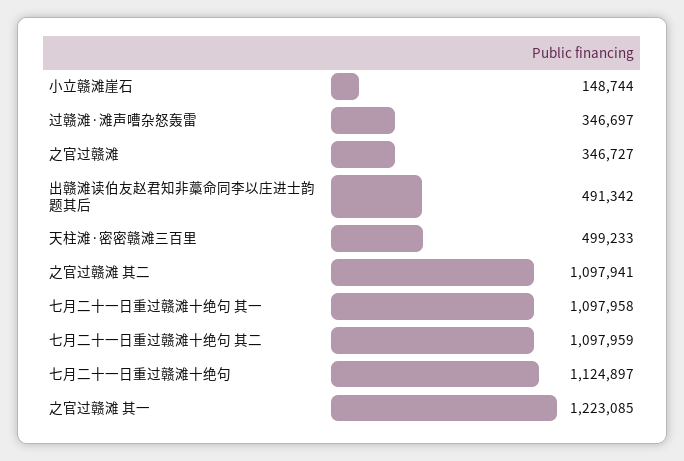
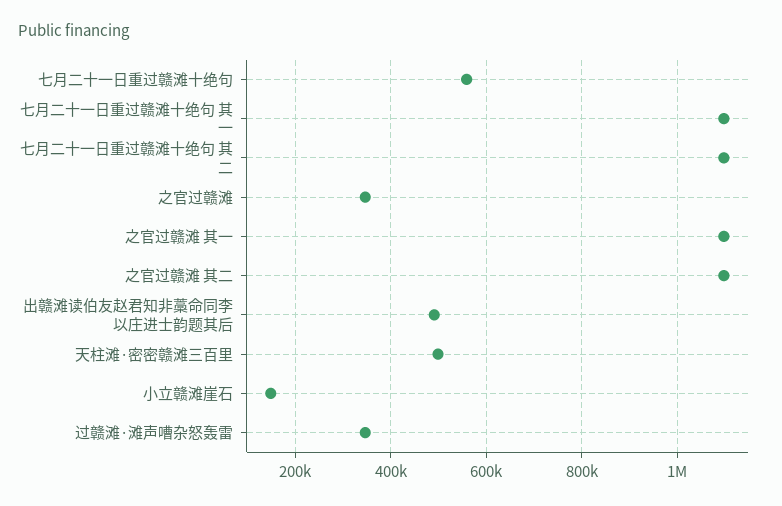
七月二十一日重过赣滩十绝句: 1124897 -> 560000
之官过赣滩 其一: 1223085 -> 1100000

